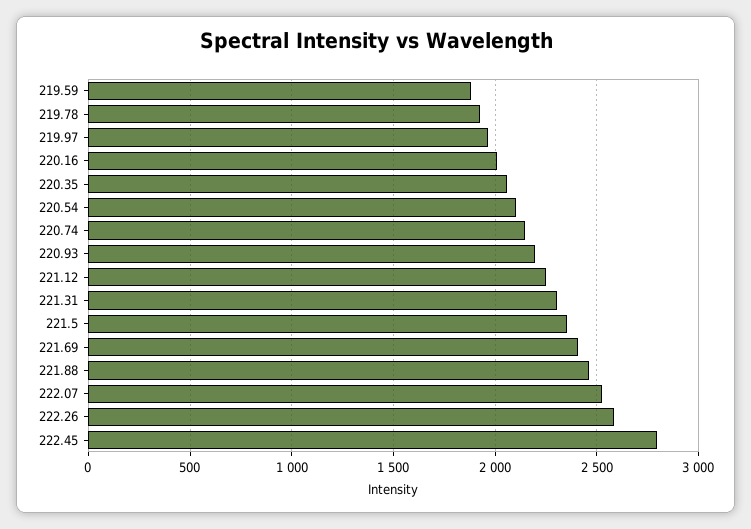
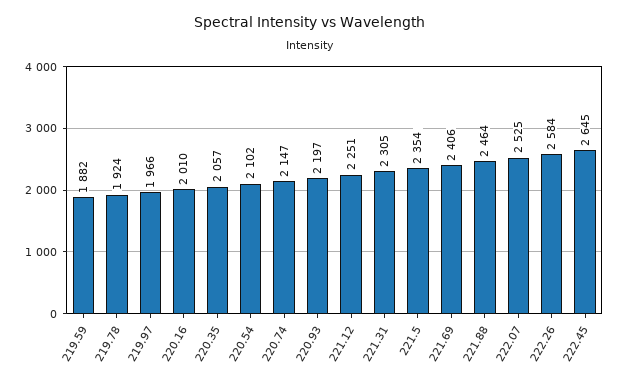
222.45: 2800 -> 2645

